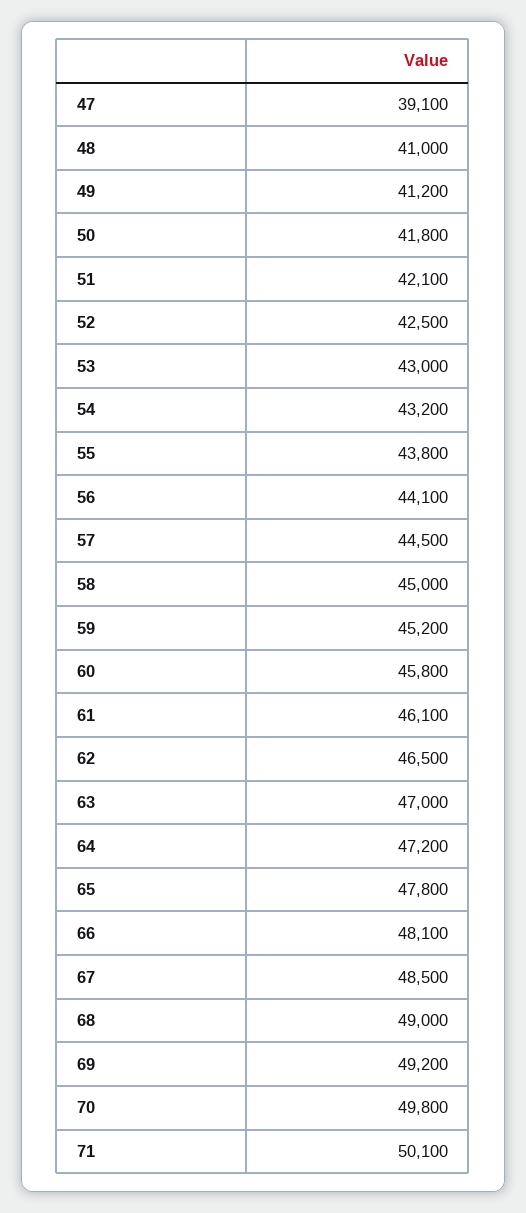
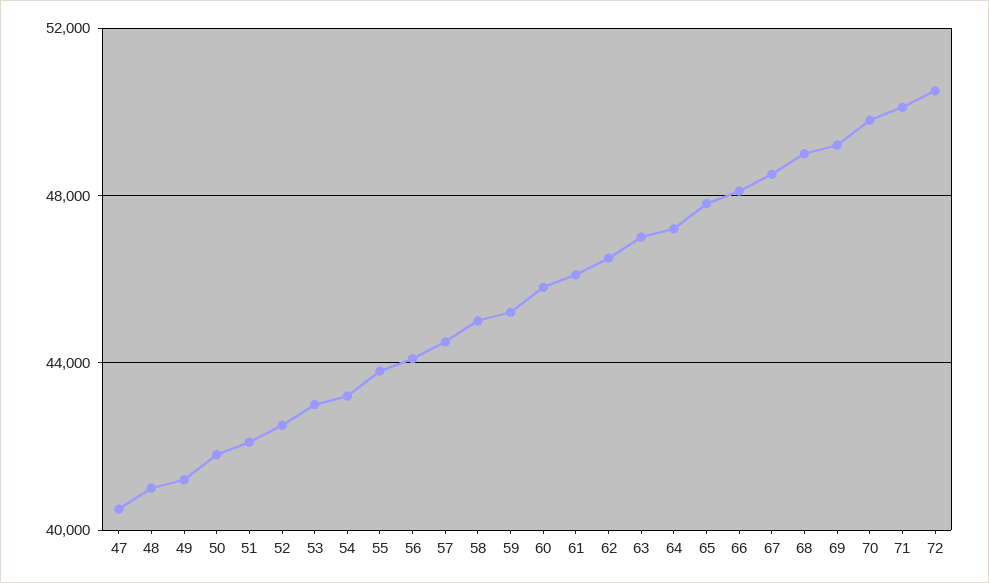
47: 39100 -> 40500
72: none -> 50500

